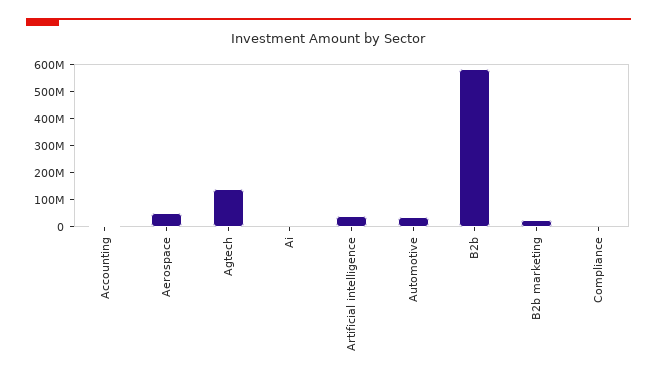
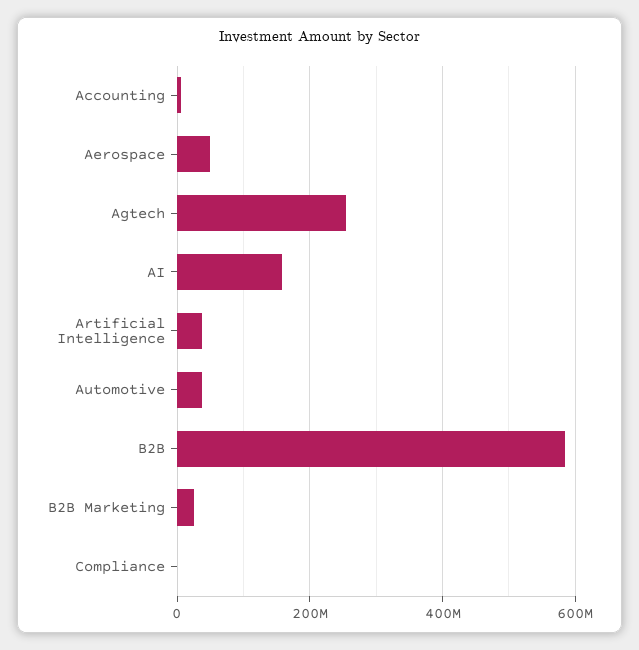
Agtech: 150000000 -> 260000000
Ai: 0 -> 160000000

